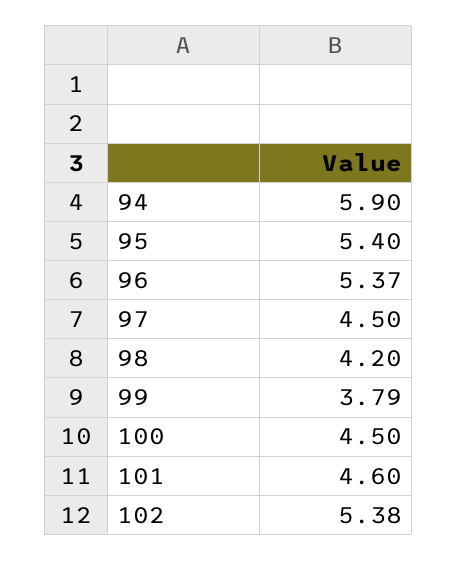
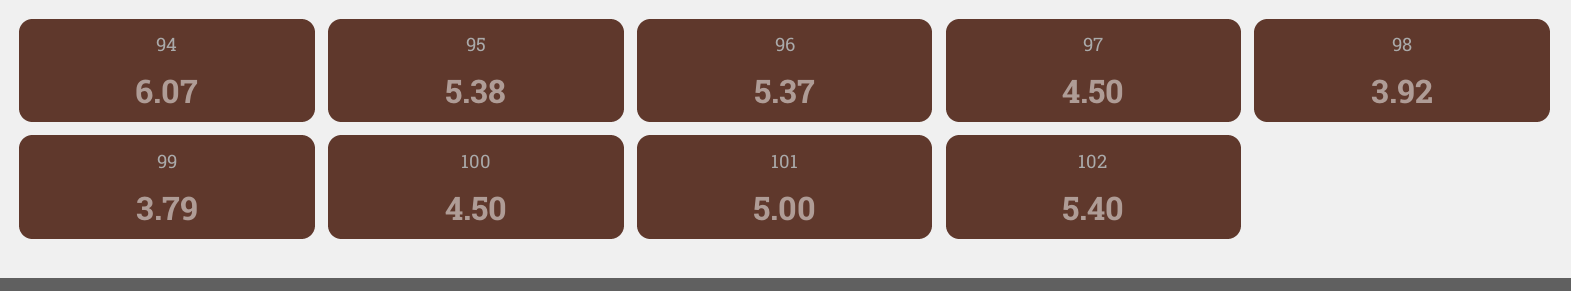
94: 5.9 -> 6.07
95: 5.4 -> 5.38
98: 4.2 -> 3.92
101: 4.6 -> 5
102: 5.38 -> 5.4

